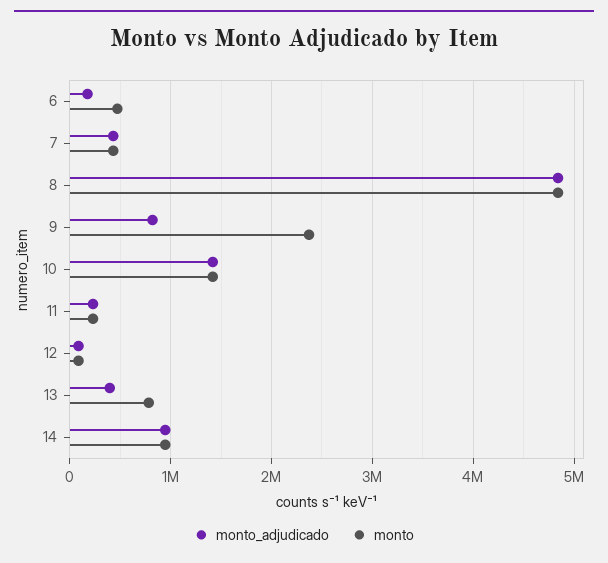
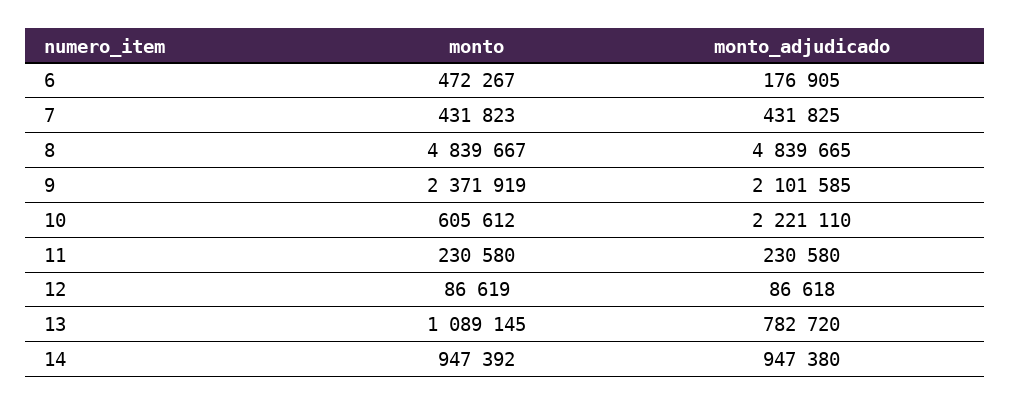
monto_adjudicado, 9: 800000 -> 2101585
monto_adjudicado, 10: 1400000 -> 2221110
monto, 10: 1400000 -> 605612
monto_adjudicado, 13: 400000 -> 782720
monto, 13: 800000 -> 1089145

